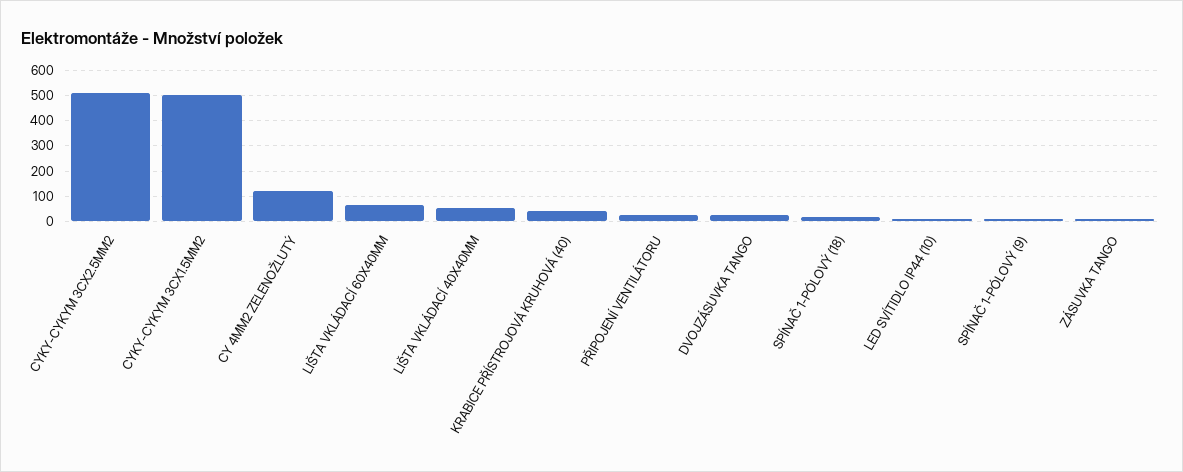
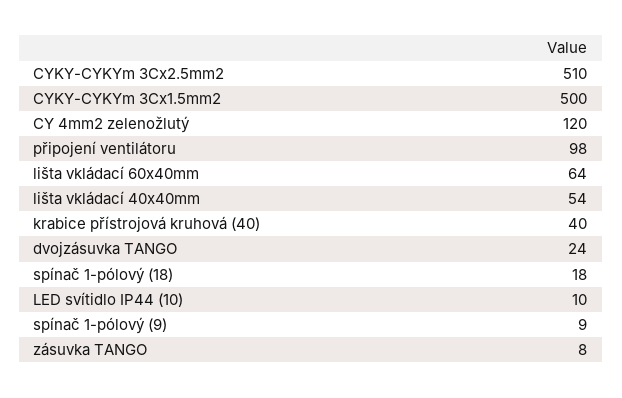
PŘIPOJENÍ VENTILÁTORU: 25 -> 98

